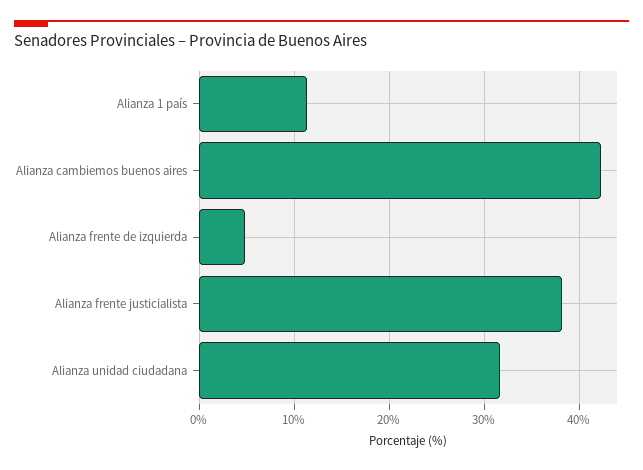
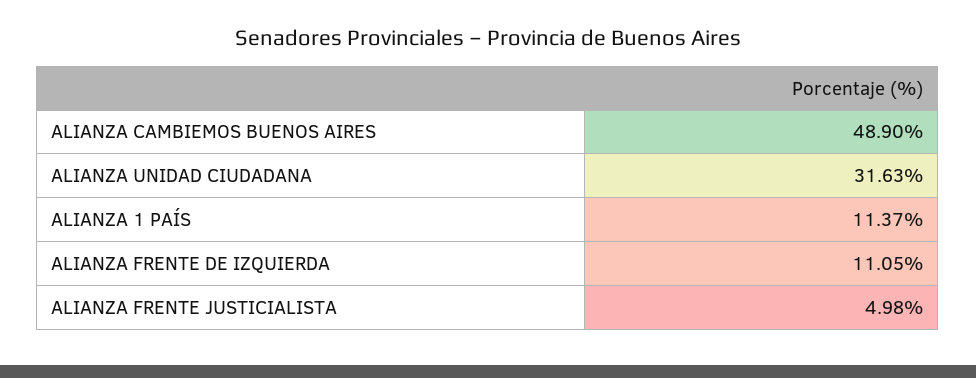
Alianza cambiemos buenos aires: 42 -> 48.9
Alianza frente de izquierda: 5 -> 11.05
Alianza frente justicialista: 38 -> 4.98

